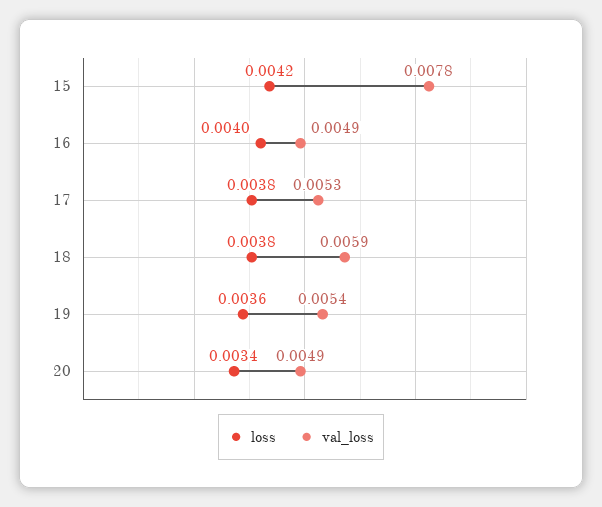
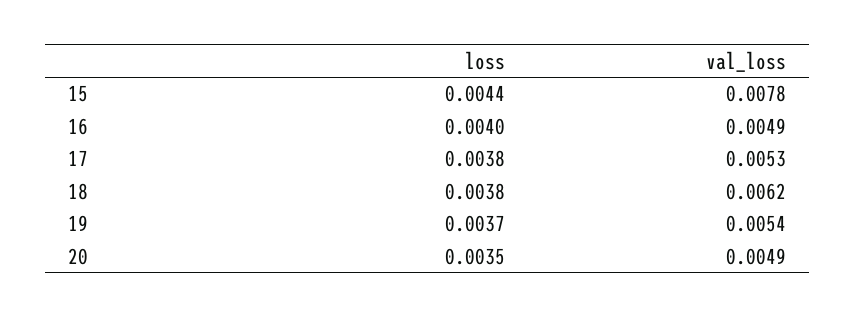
loss, 15: 0.0042 -> 0.0044
val_loss, 18: 0.0059 -> 0.0062
loss, 19: 0.0036 -> 0.0037
loss, 20: 0.0034 -> 0.0035

